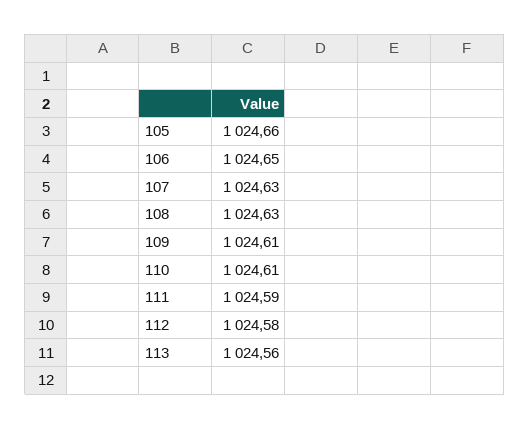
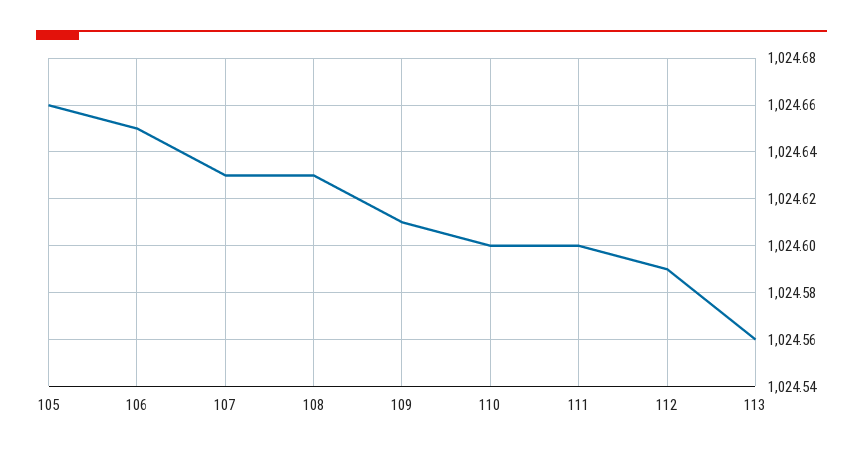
110: 1024.61 -> 1024.6
111: 1024.59 -> 1024.6
112: 1024.58 -> 1024.59

